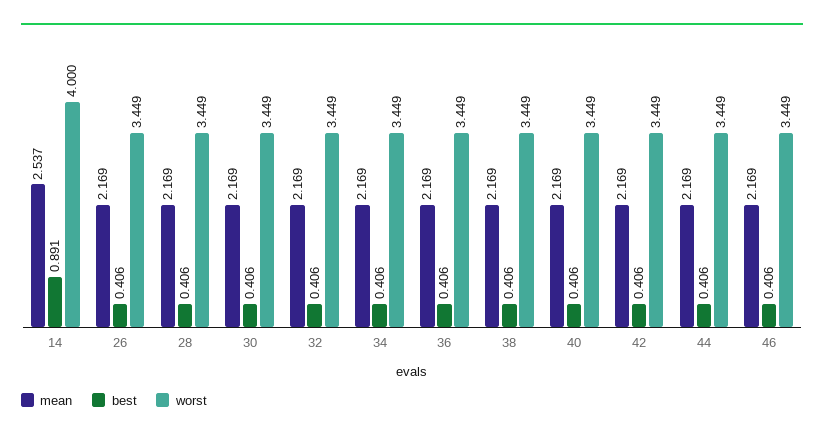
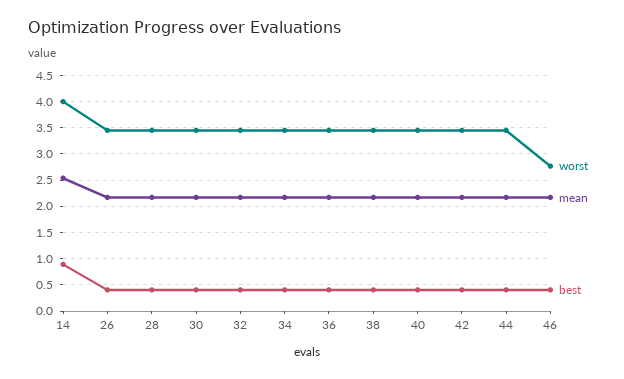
worst, 46: 3.449 -> 2.75

